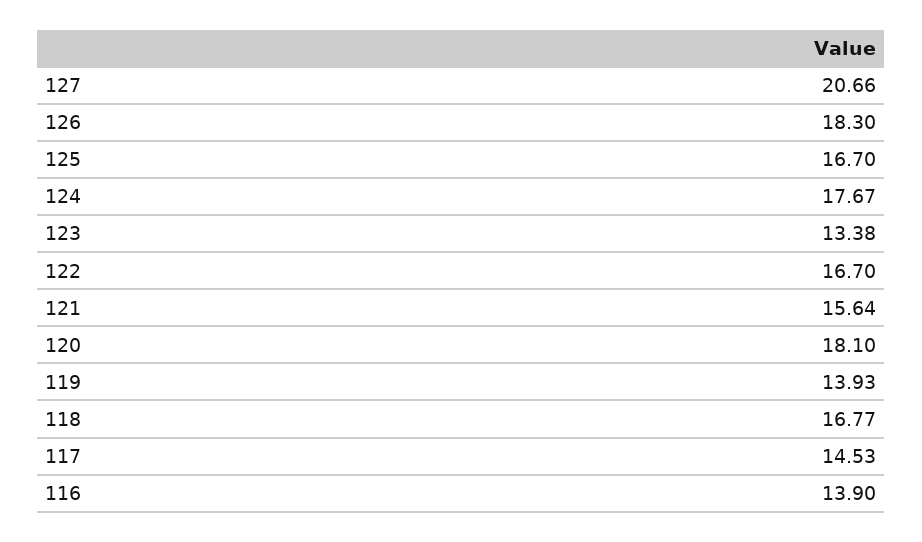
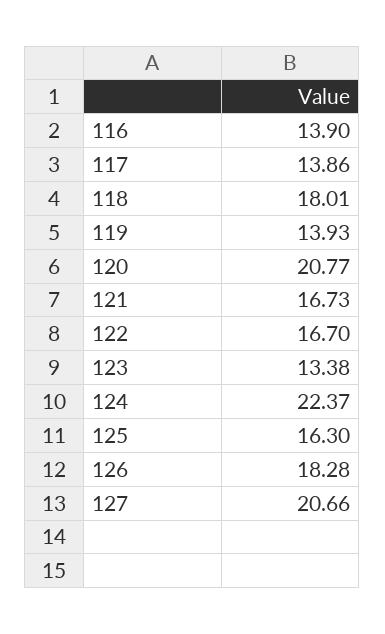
126: 18.3 -> 18.28
125: 16.7 -> 16.3
124: 17.67 -> 22.37
121: 15.64 -> 16.73
120: 18.1 -> 20.77
118: 16.77 -> 18.01
117: 14.53 -> 13.86

